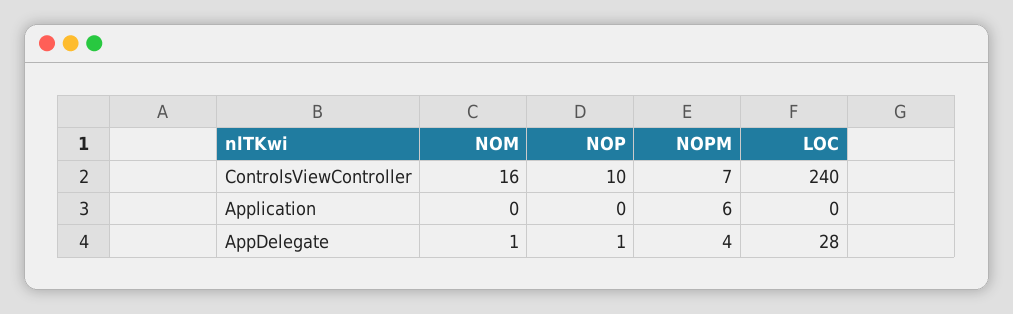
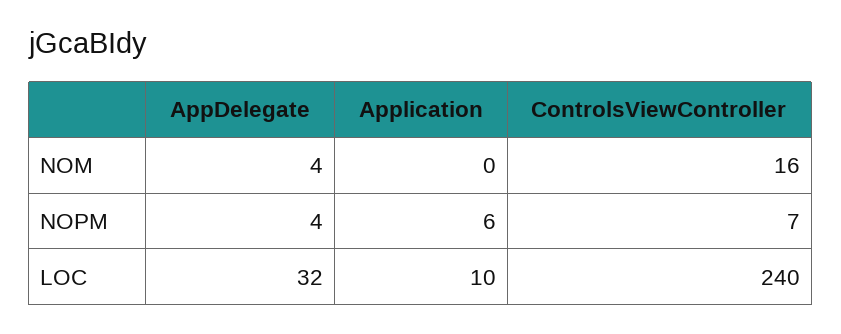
NOP, ControlsViewController: 10 -> none
NOP, Application: 0 -> none
LOC, Application: 0 -> 10
NOM, AppDelegate: 1 -> 4
NOP, AppDelegate: 1 -> none
LOC, AppDelegate: 28 -> 32

